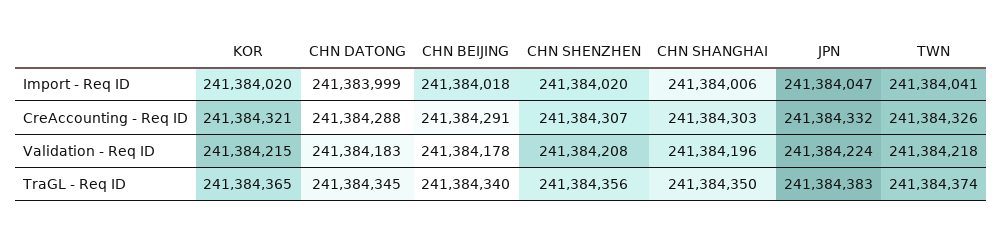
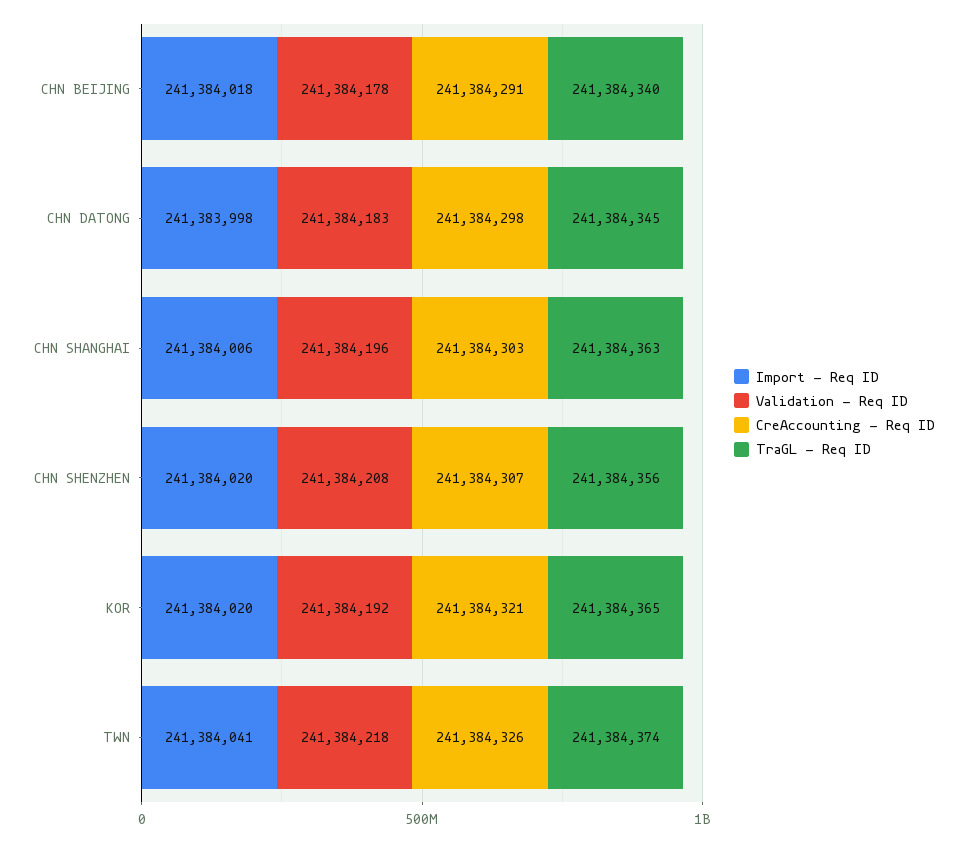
Import - Req ID, CHN DATONG: 241383999 -> 241383998
Import - Req ID, JPN: 241384047 -> none
CreAccounting - Req ID, CHN DATONG: 241384288 -> 241384298
CreAccounting - Req ID, JPN: 241384332 -> none
Validation - Req ID, KOR: 241384215 -> 241384192
Validation - Req ID, JPN: 241384224 -> none
TraGL - Req ID, CHN SHANGHAI: 241384350 -> 241384363
TraGL - Req ID, JPN: 241384383 -> none

